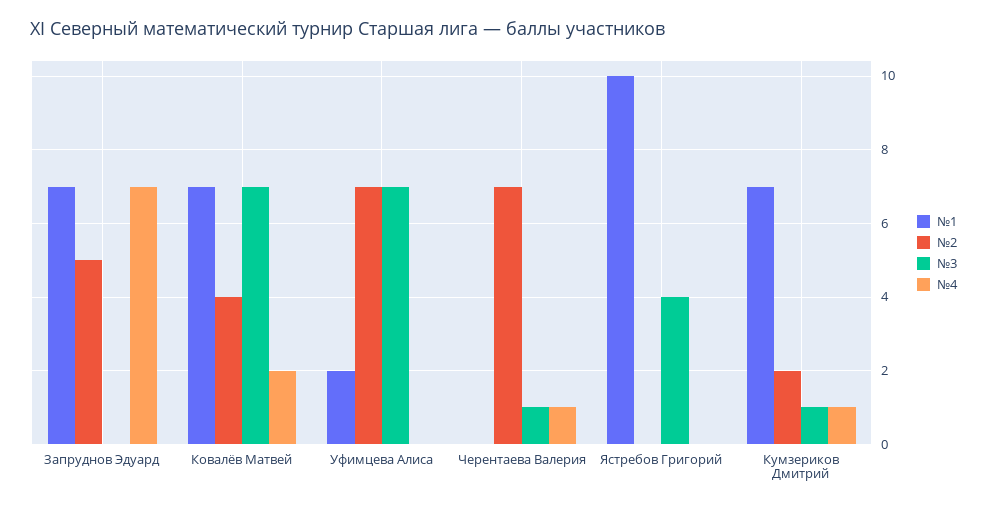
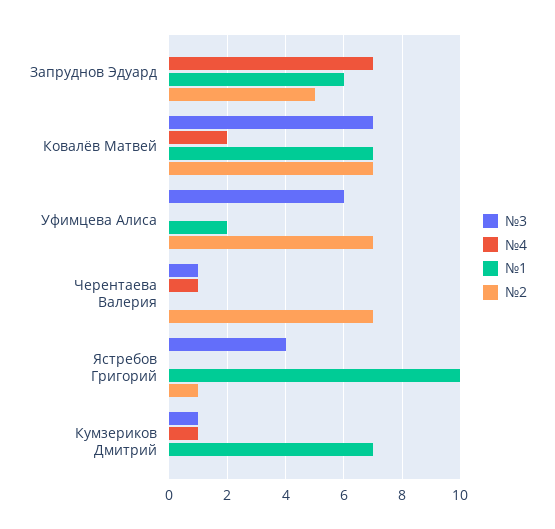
№1, Запруднов Эдуард: 7 -> 6
№2, Ковалёв Матвей: 4 -> 7
№3, Уфимцева Алиса: 7 -> 6
№2, Ястребов Григорий: 0 -> 1
№2, Кумзериков Дмитрий: 2 -> 0

